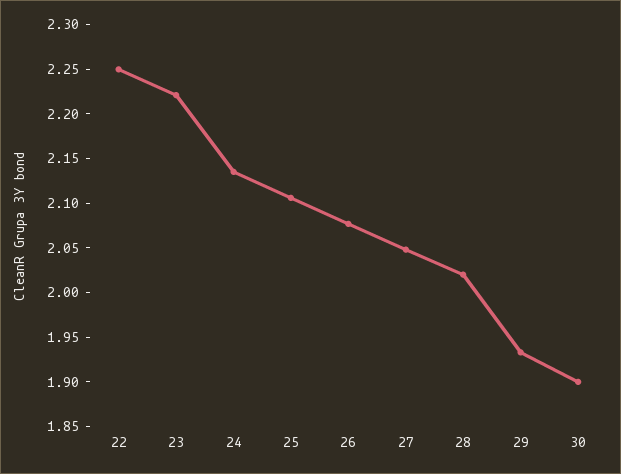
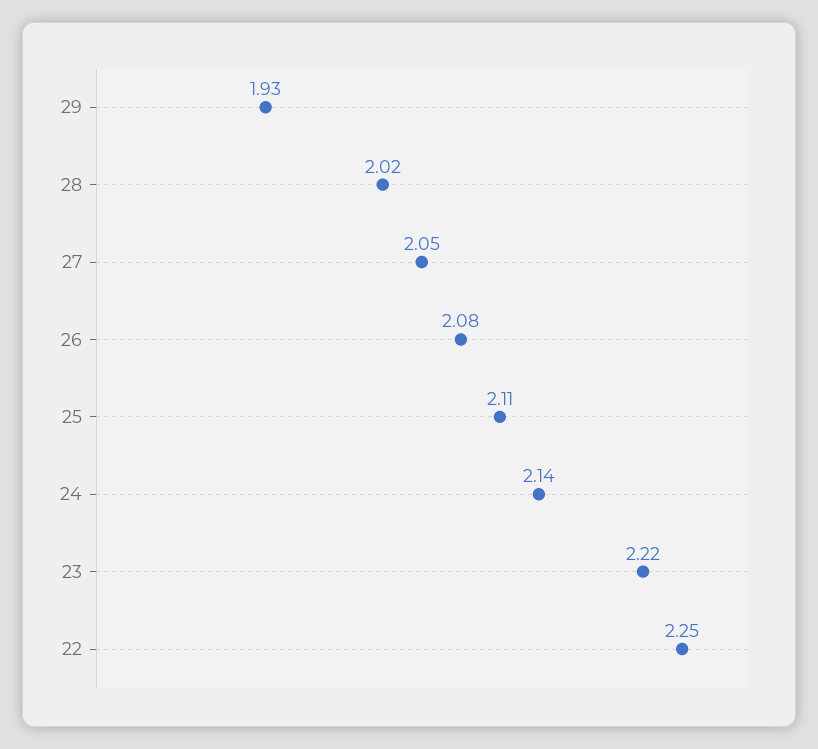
30: 1.9 -> none

